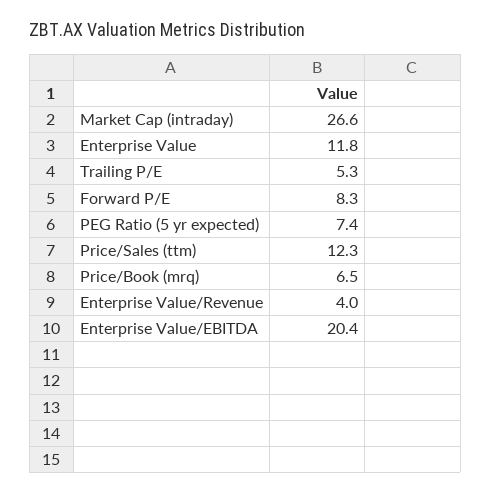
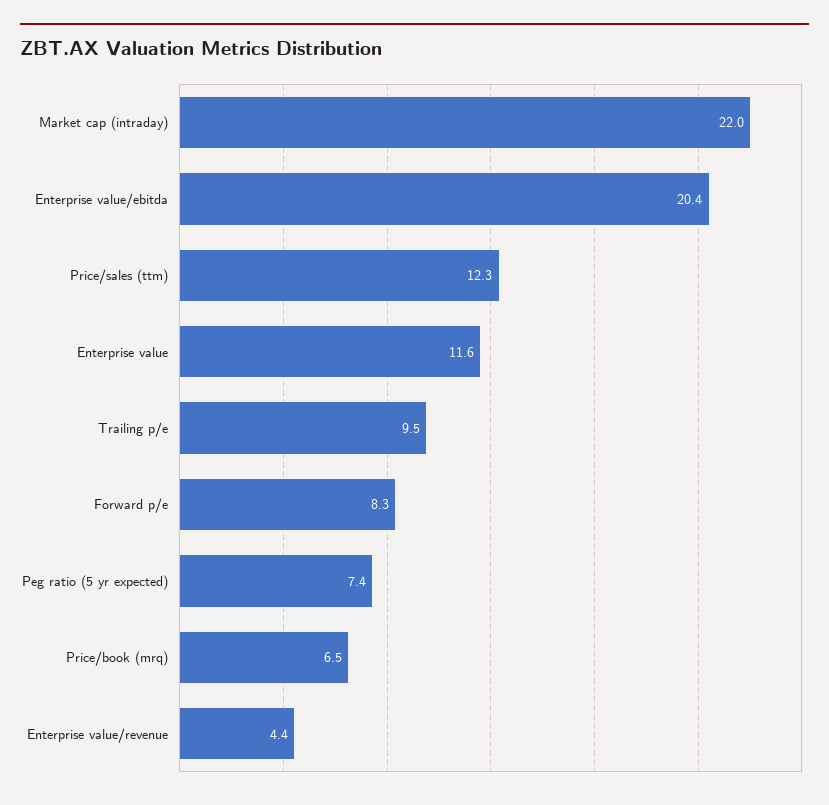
Market Cap (intraday): 26.6 -> 22
Enterprise Value: 11.8 -> 11.6
Trailing P/E: 5.3 -> 9.5
Enterprise Value/Revenue: 4 -> 4.4

